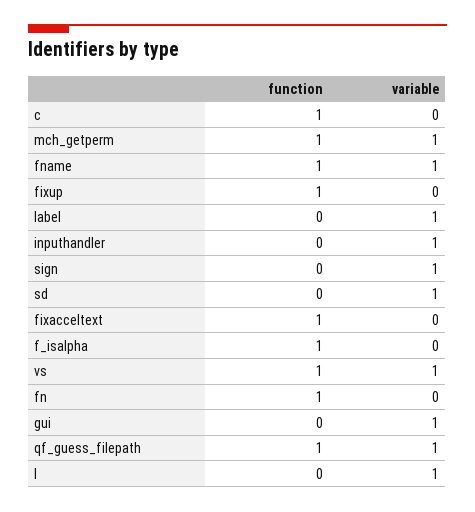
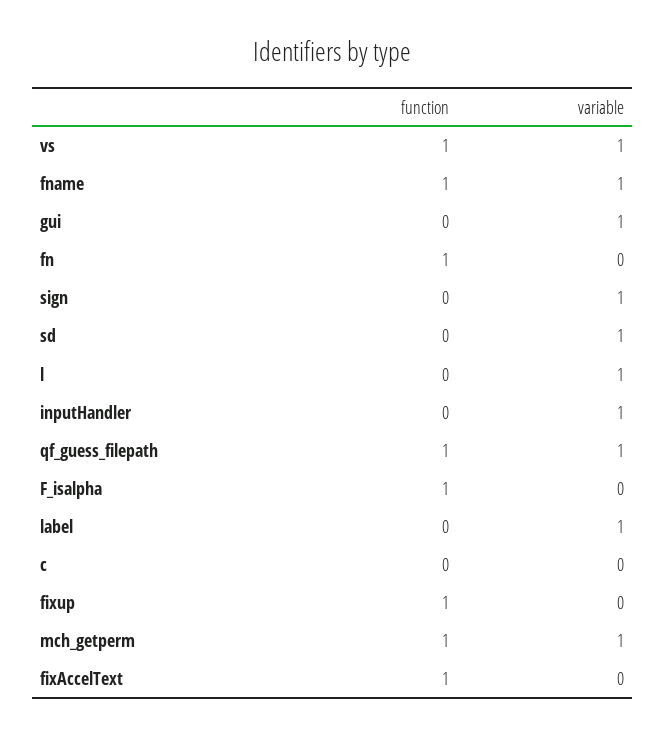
function, c: 1 -> 0

